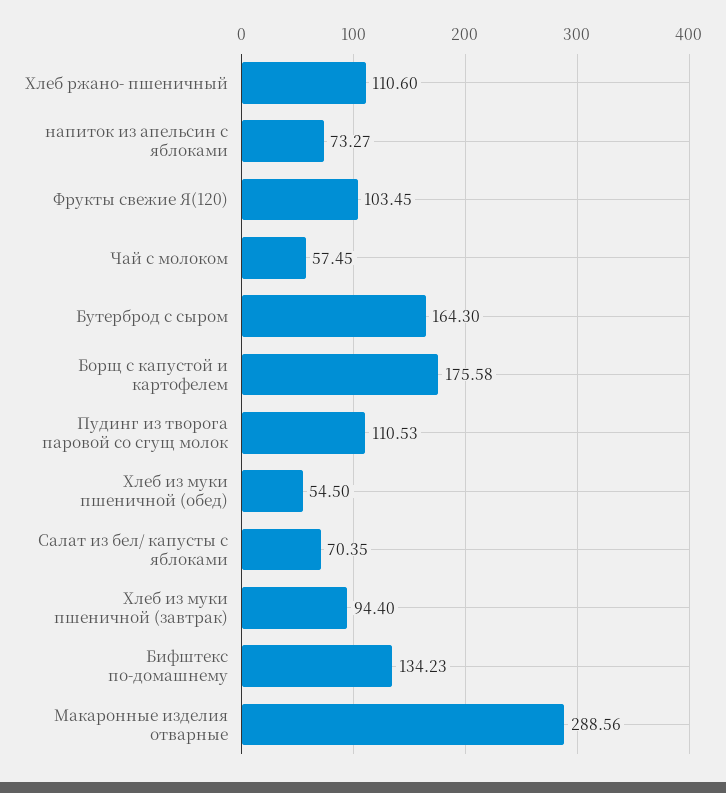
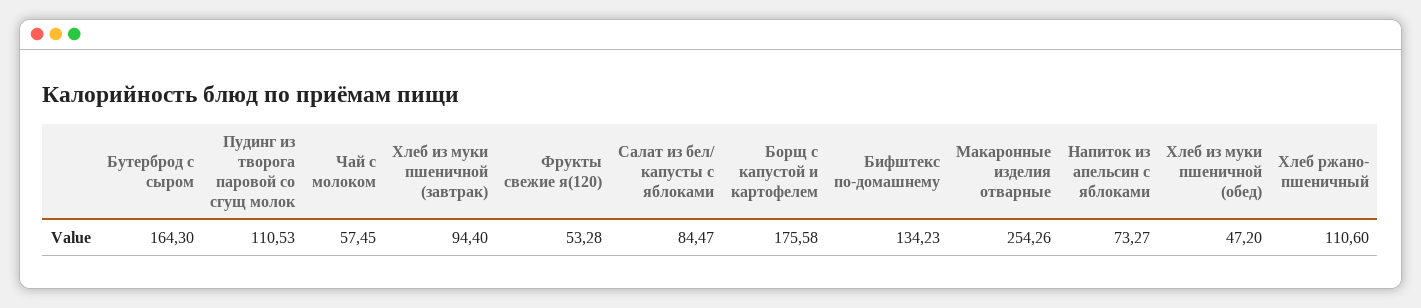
Фрукты свежие Я(120): 103.45 -> 53.28
Хлеб из муки пшеничной (обед): 54.5 -> 47.2
Салат из бел/ капусты с яблоками: 70.35 -> 84.47
Макаронные изделия отварные: 288.56 -> 254.26

